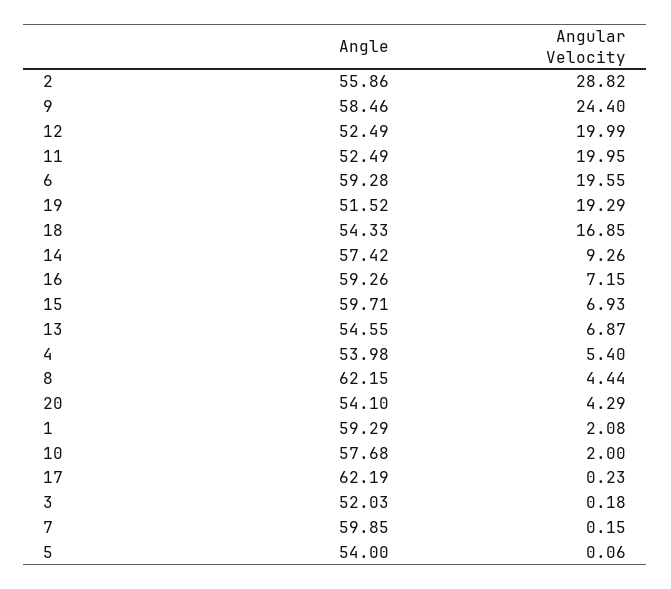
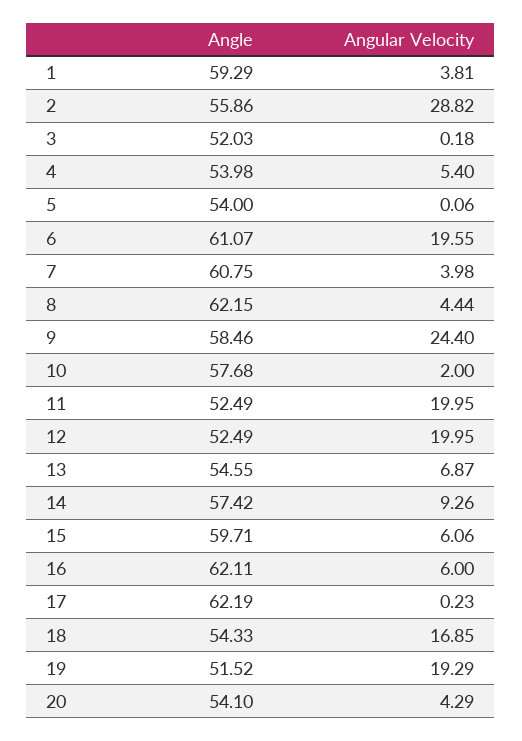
Angular Velocity, 12: 19.99 -> 19.95
Angle, 6: 59.28 -> 61.07
Angle, 16: 59.26 -> 62.11
Angular Velocity, 16: 7.15 -> 6
Angular Velocity, 15: 6.93 -> 6.06
Angular Velocity, 1: 2.08 -> 3.81
Angle, 7: 59.85 -> 60.75
Angular Velocity, 7: 0.15 -> 3.98

